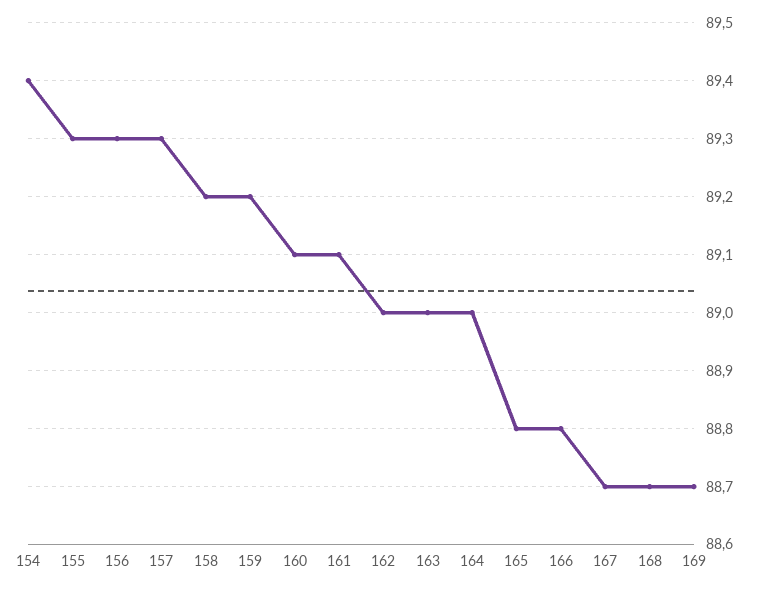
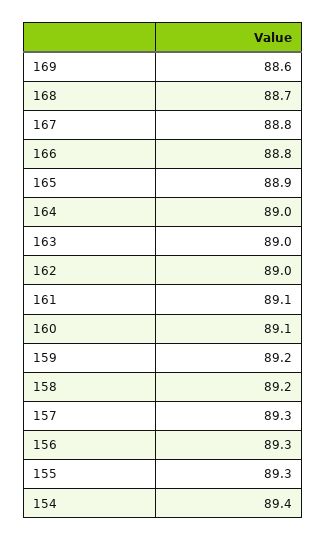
165: 88.8 -> 88.9
167: 88.7 -> 88.8
169: 88.7 -> 88.6

